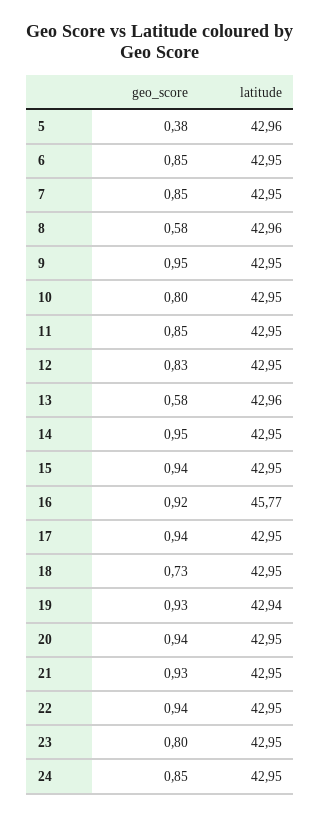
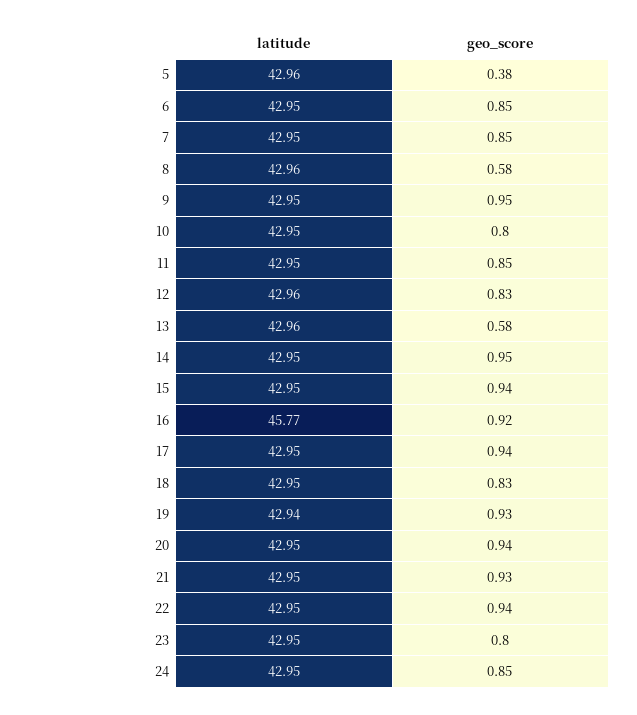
latitude, 12: 42.95 -> 42.96
geo_score, 18: 0.73 -> 0.83

